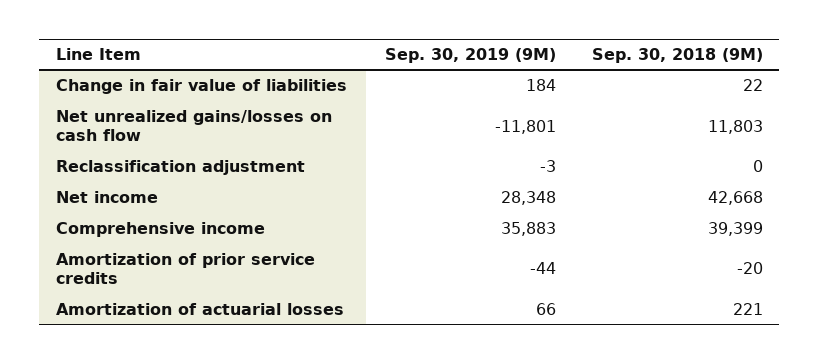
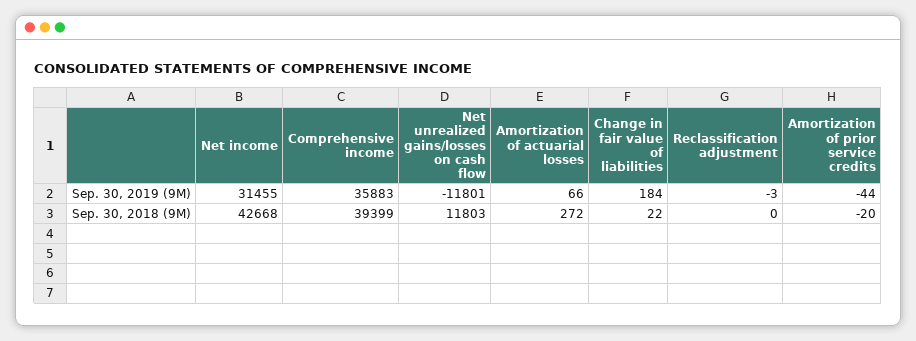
Sep. 30, 2019 (9M), Net income: 28348 -> 31455
Sep. 30, 2018 (9M), Amortization of actuarial losses: 221 -> 272

